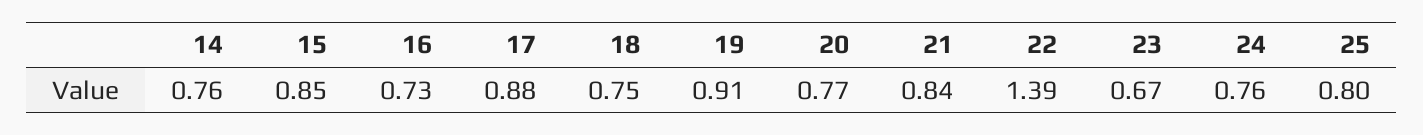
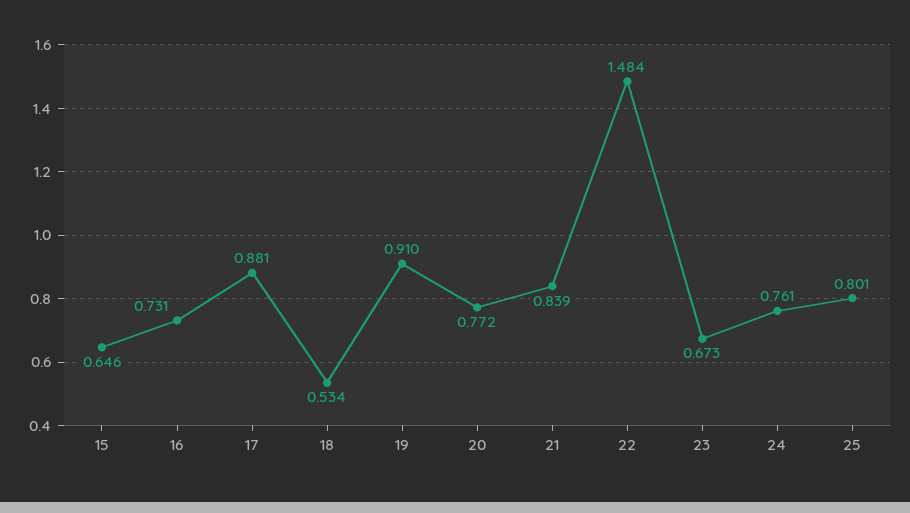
14: 0.76 -> none
15: 0.85 -> 0.646
18: 0.75 -> 0.534
22: 1.39 -> 1.484

